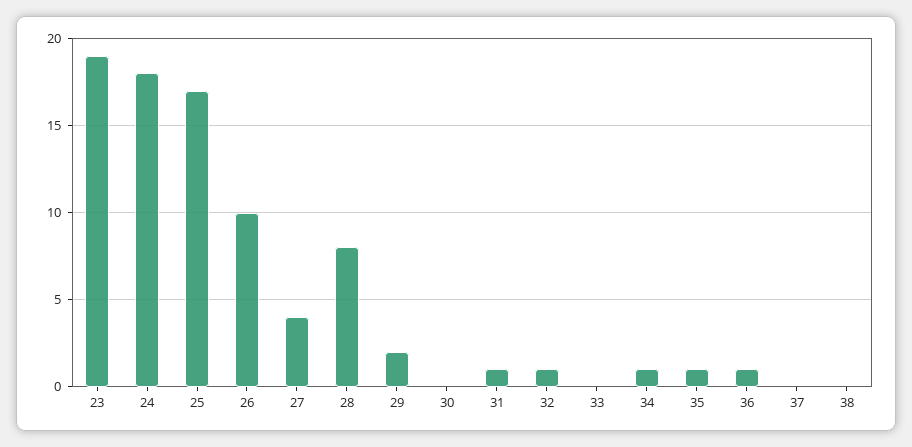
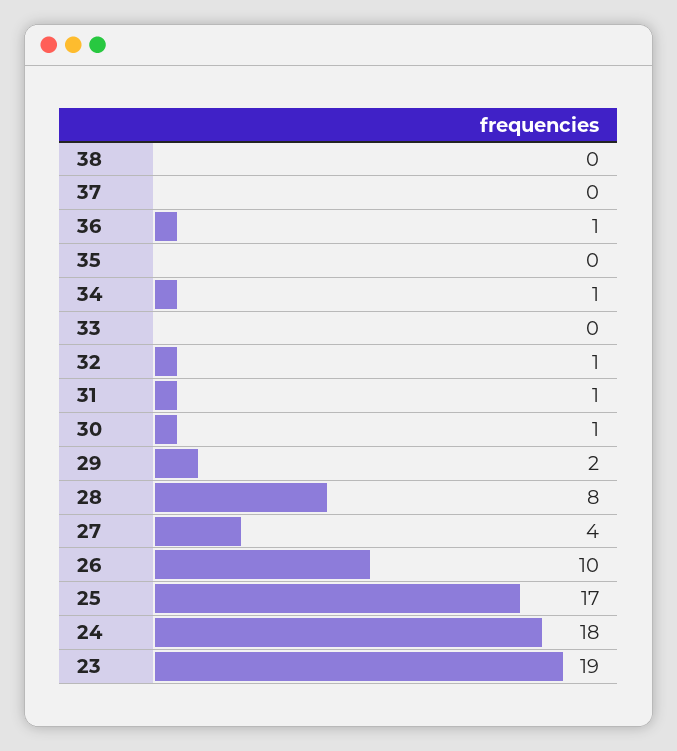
30: 0 -> 1
35: 1 -> 0

